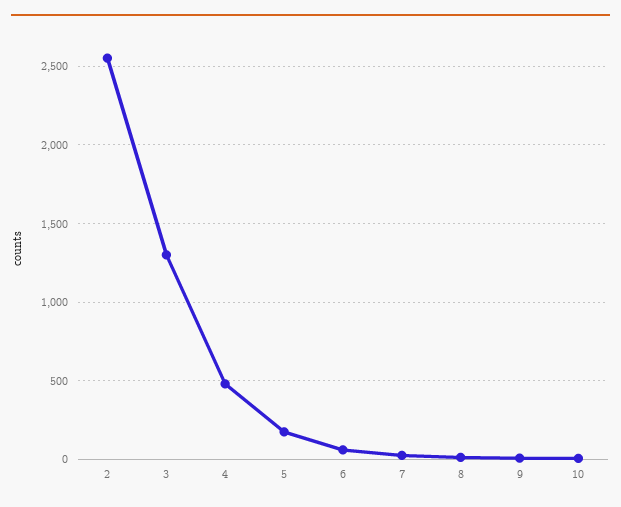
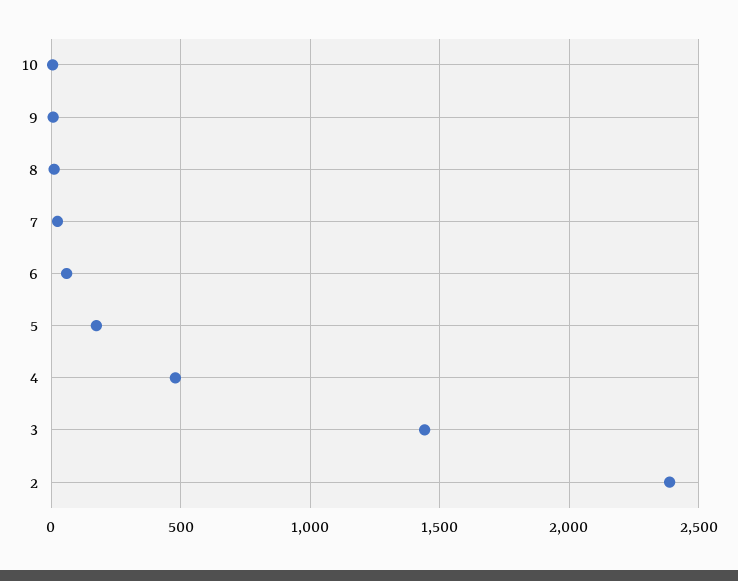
2: 2550 -> 2400
3: 1300 -> 1450

